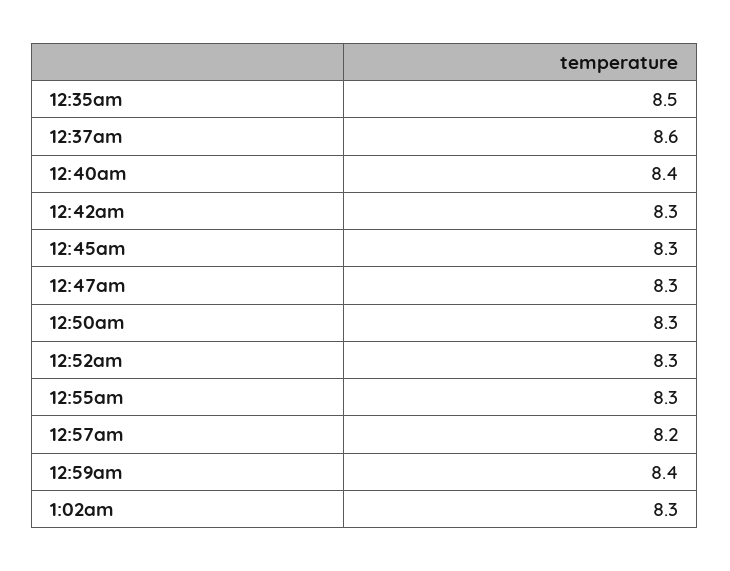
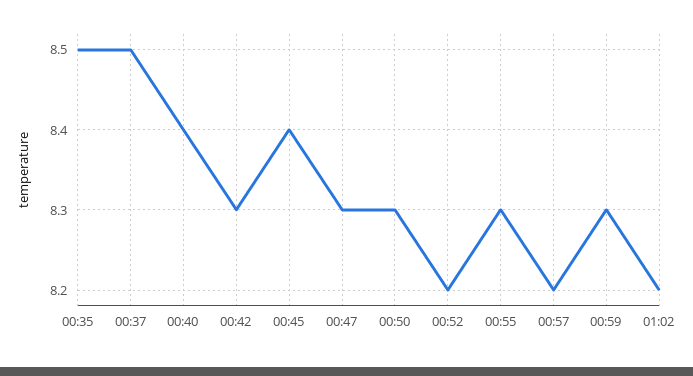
12:37am: 8.6 -> 8.5
12:45am: 8.3 -> 8.4
12:52am: 8.3 -> 8.2
12:59am: 8.4 -> 8.3
1:02am: 8.3 -> 8.2

